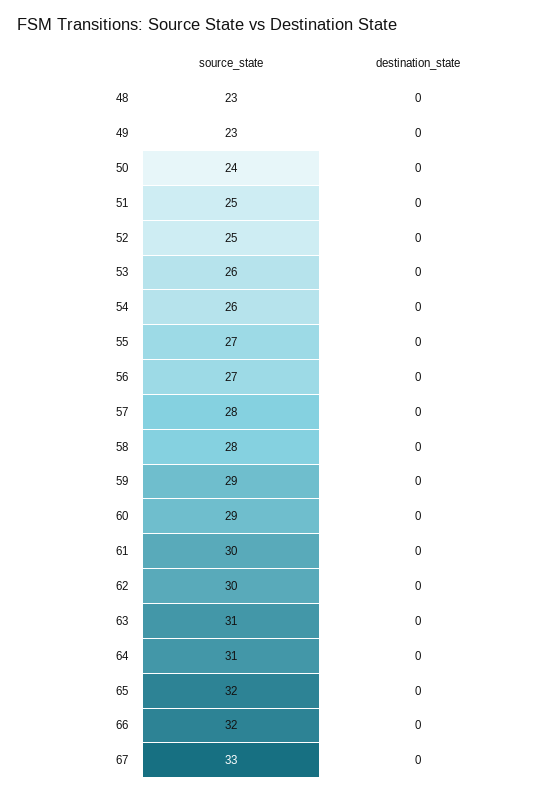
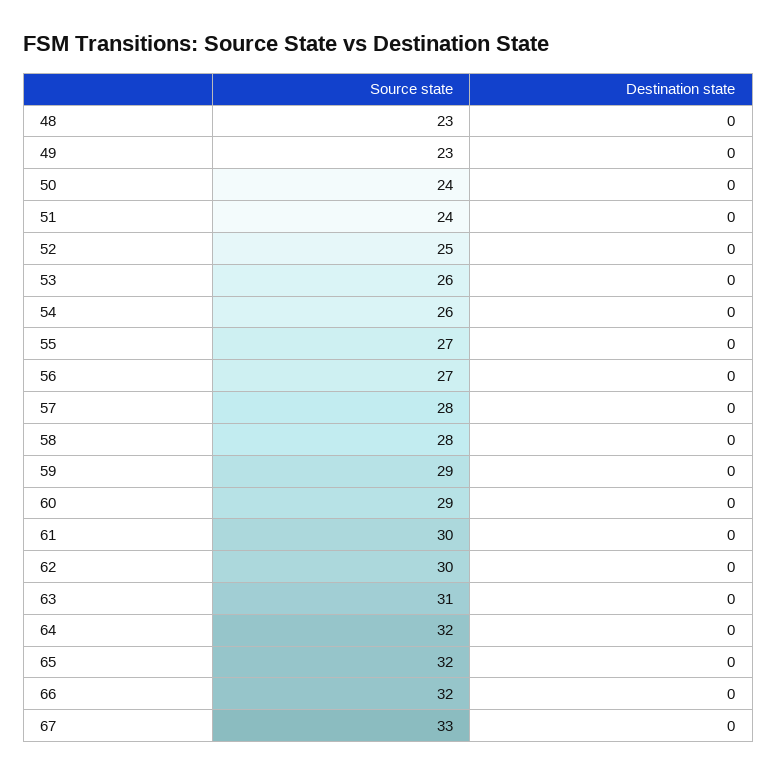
source_state, 51: 25 -> 24
source_state, 64: 31 -> 32

